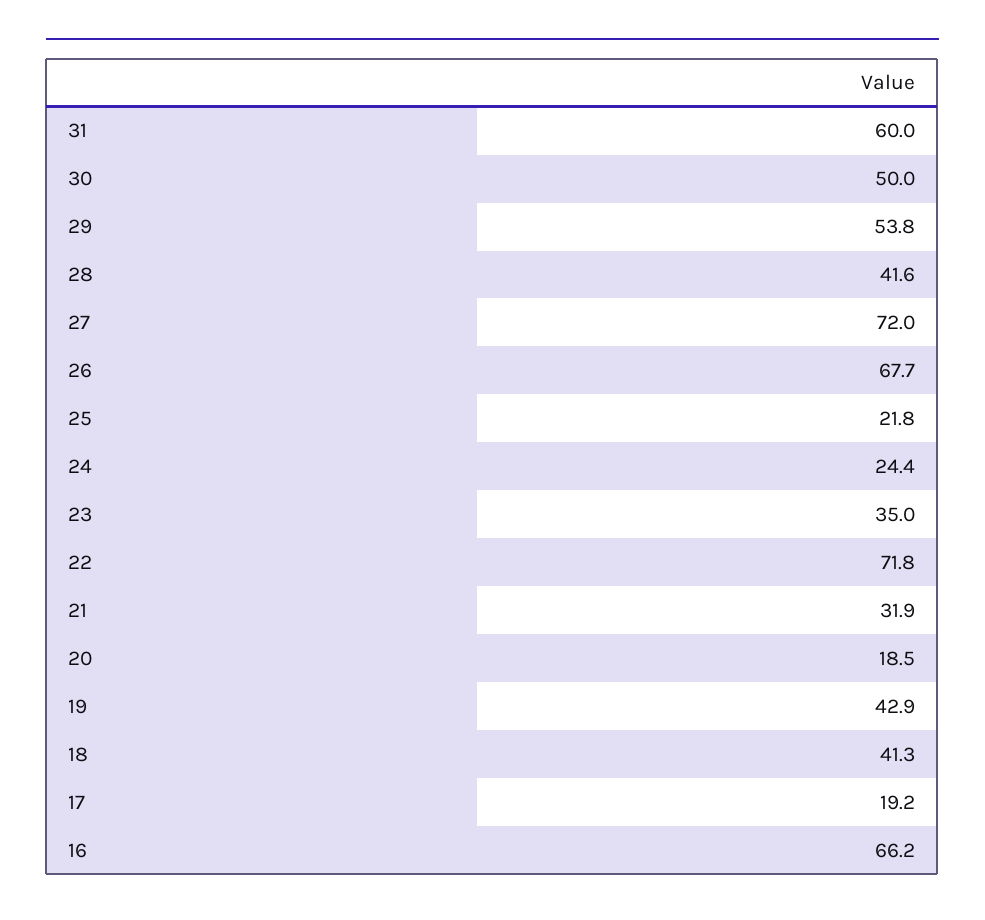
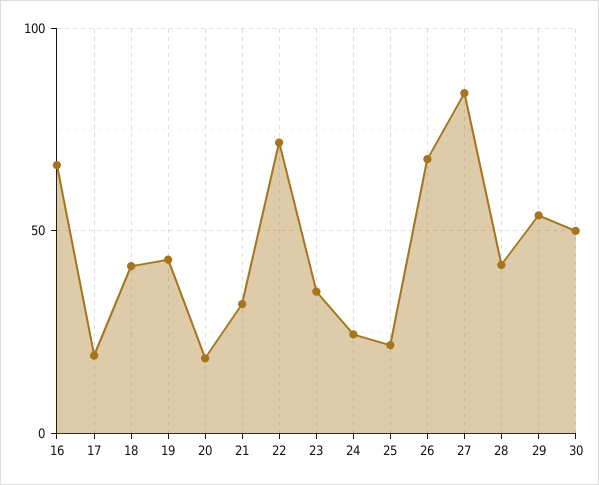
31: 60 -> none
27: 72 -> 85

